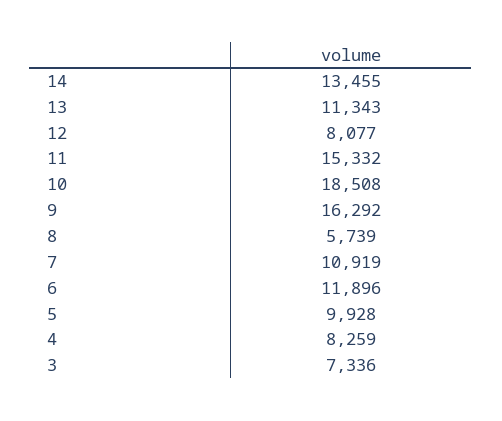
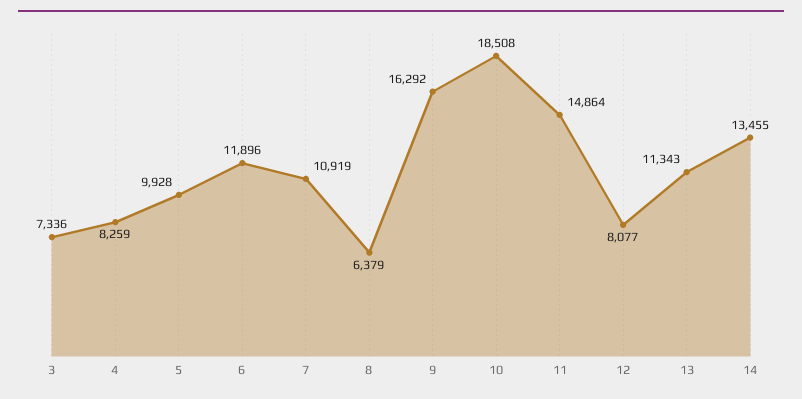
11: 15332 -> 14864
8: 5739 -> 6379

